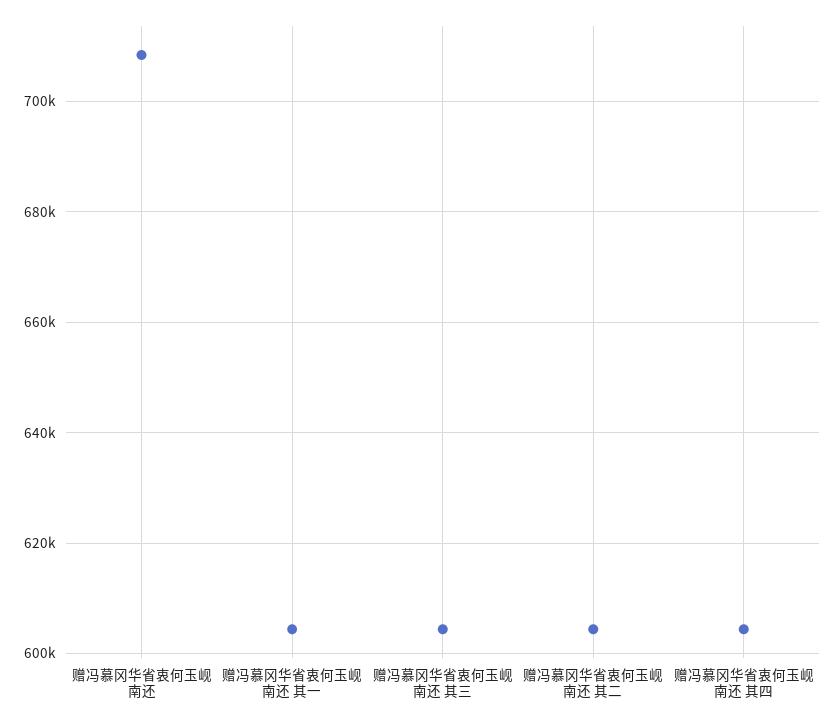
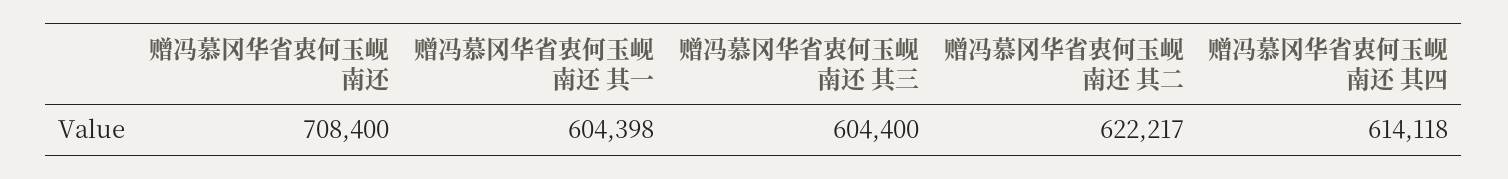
赠冯慕冈华省衷何玉岘南还 其二: 604000 -> 622217
赠冯慕冈华省衷何玉岘南还 其四: 604000 -> 614118

